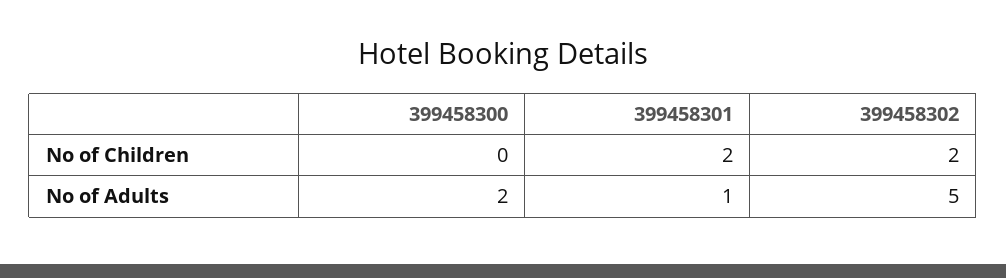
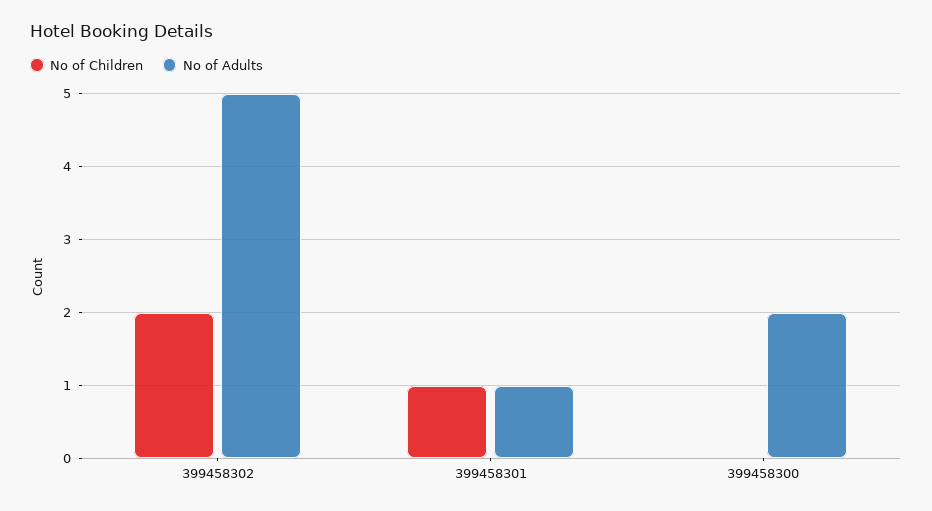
No of Children, 399458301: 2 -> 1

